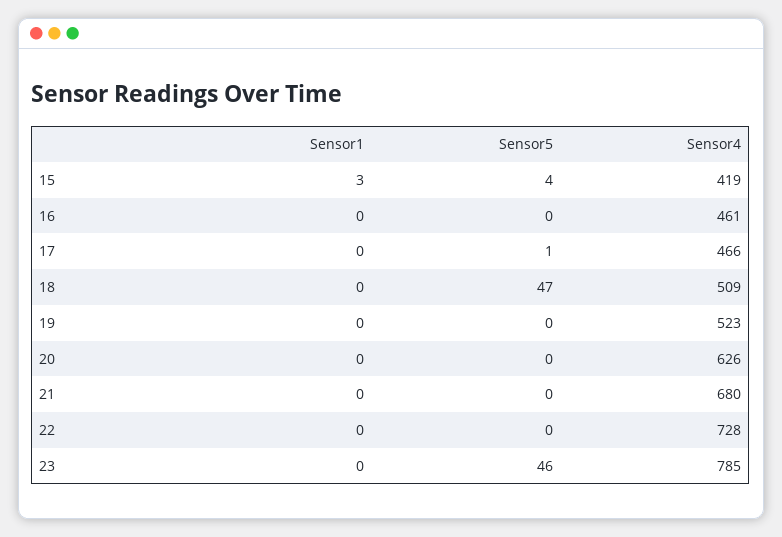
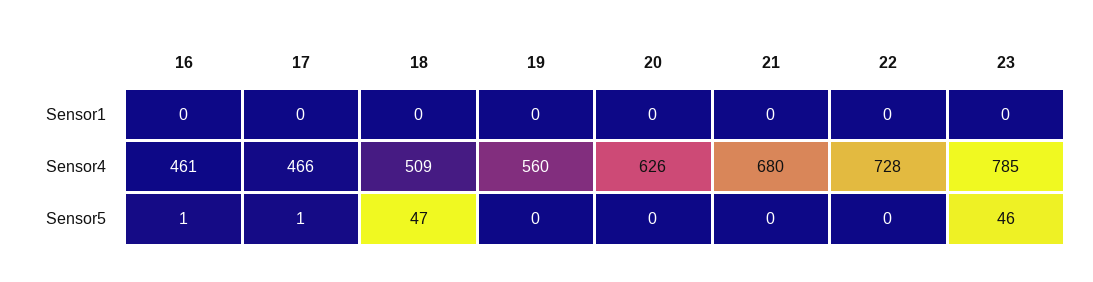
Sensor1, 15: 3 -> none
Sensor5, 15: 4 -> none
Sensor4, 15: 419 -> none
Sensor5, 16: 0 -> 1
Sensor4, 19: 523 -> 560

